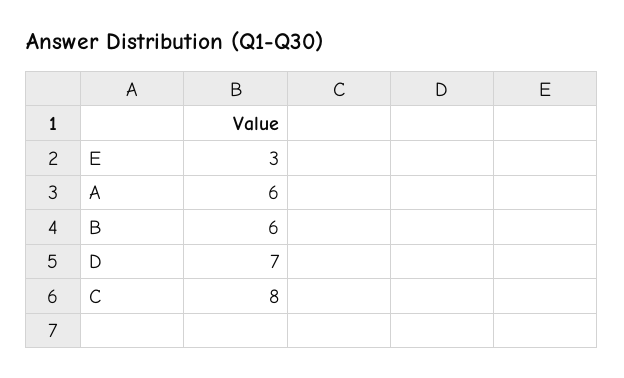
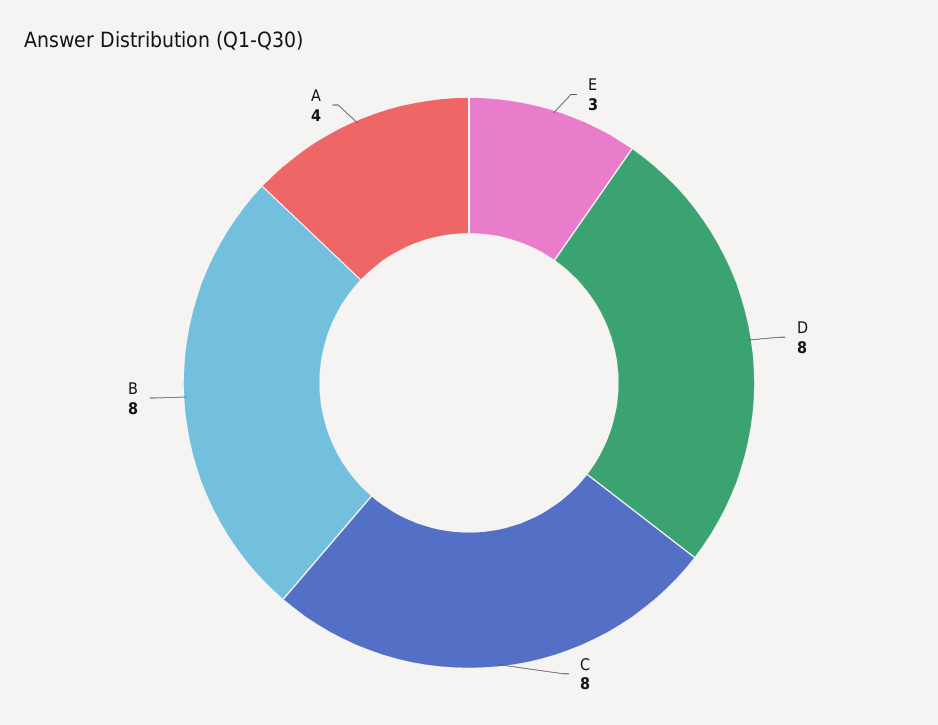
A: 6 -> 4
B: 6 -> 8
D: 7 -> 8

